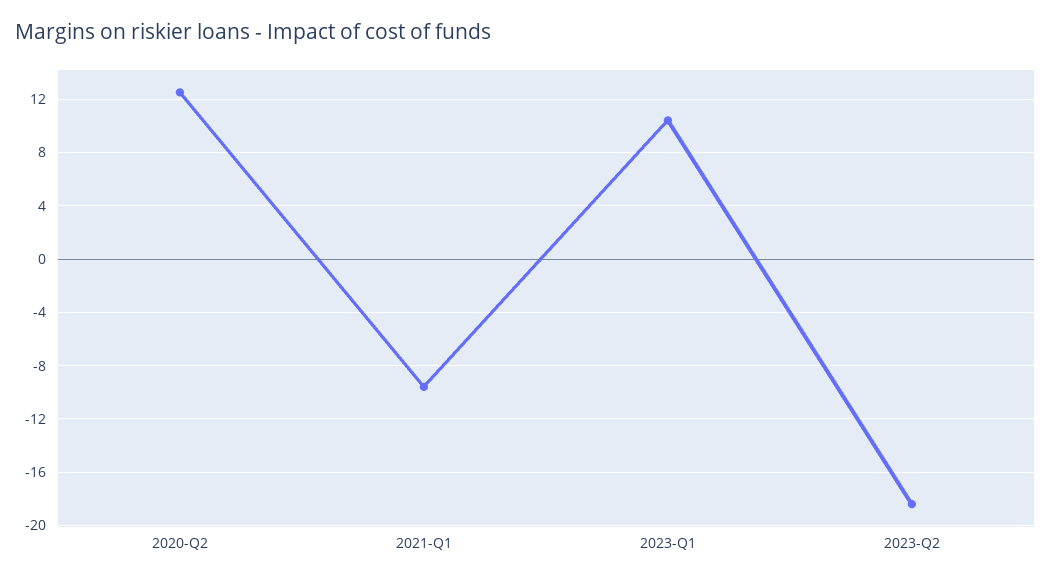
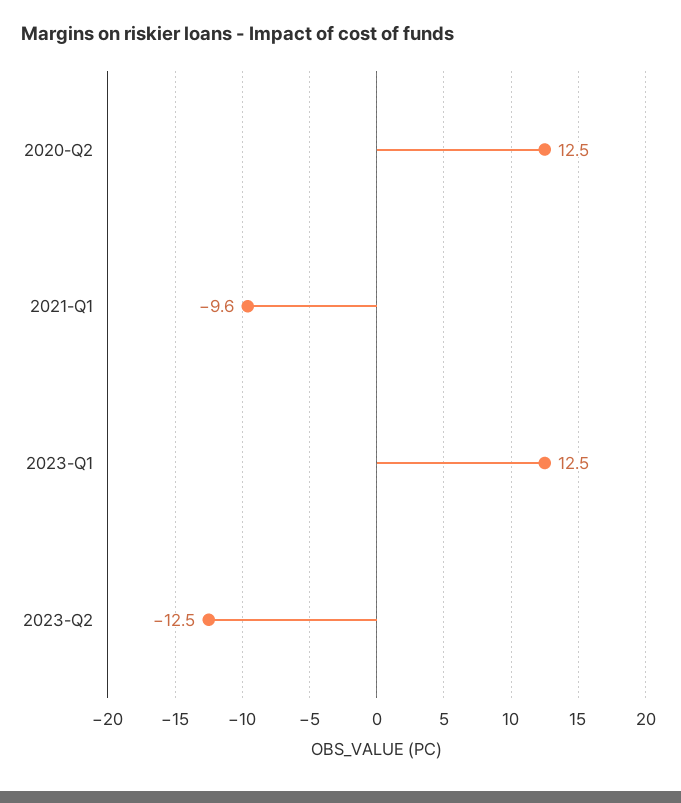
2023-Q1: 10.5 -> 12.5
2023-Q2: -18.5 -> -12.5

